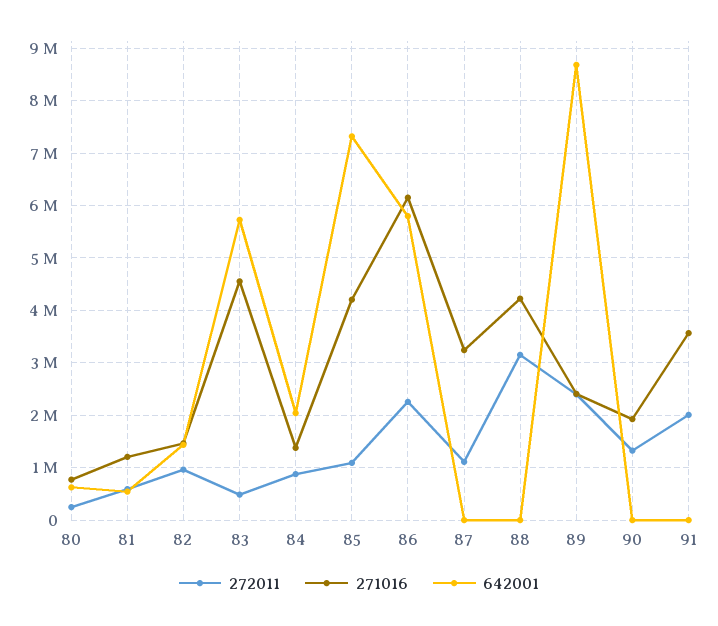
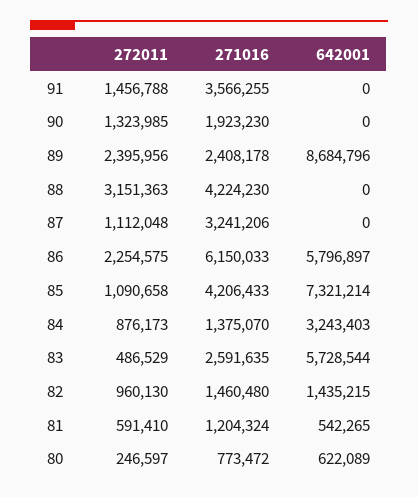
271016, 83: 4600000 -> 2591635
642001, 84: 2000000 -> 3243403
272011, 91: 2000000 -> 1456788

